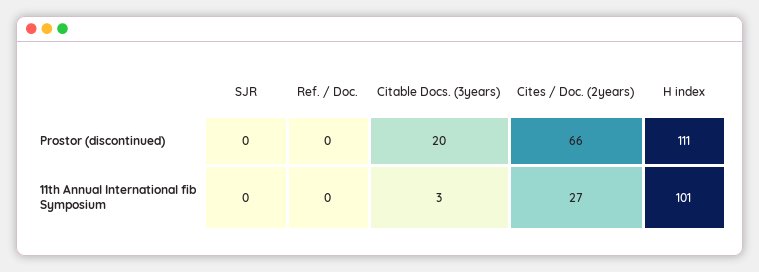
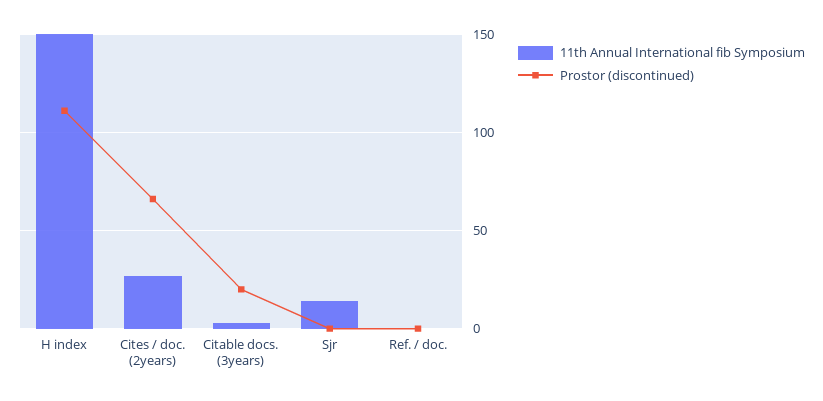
11th Annual International fib Symposium, SJR: 0 -> 15
11th Annual International fib Symposium, H index: 101 -> 150

